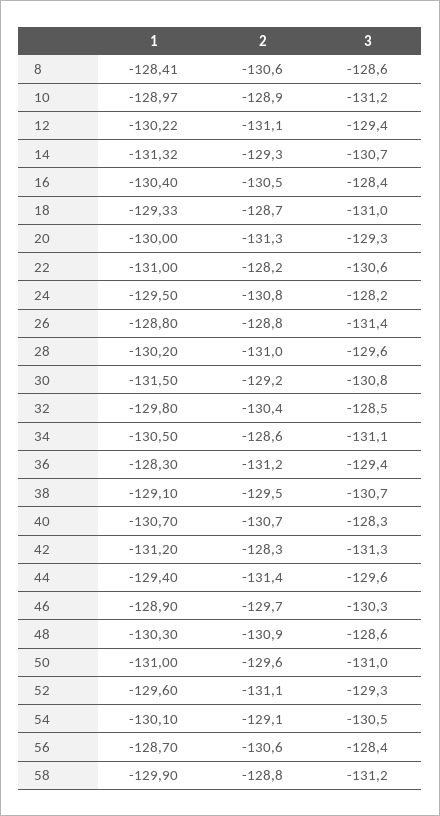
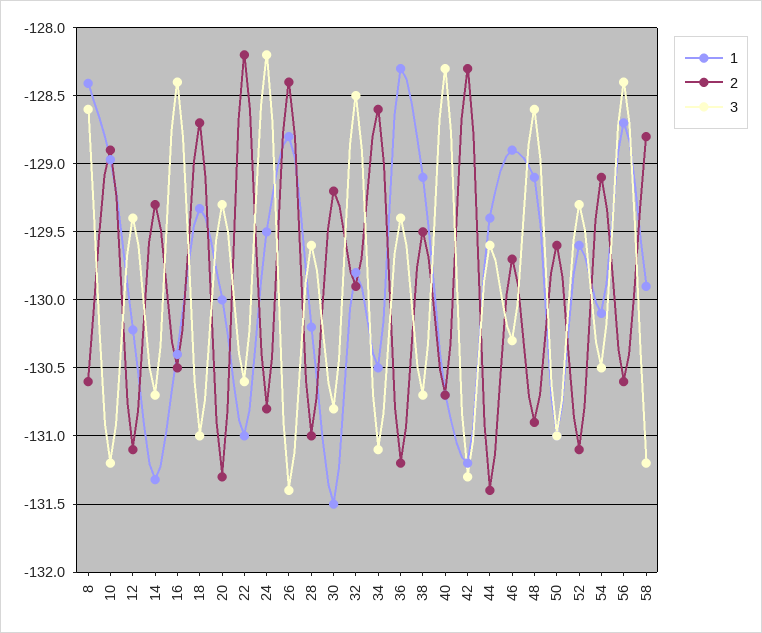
2, 26: -128.8 -> -128.4
2, 32: -130.4 -> -129.9
1, 48: -130.3 -> -129.1

